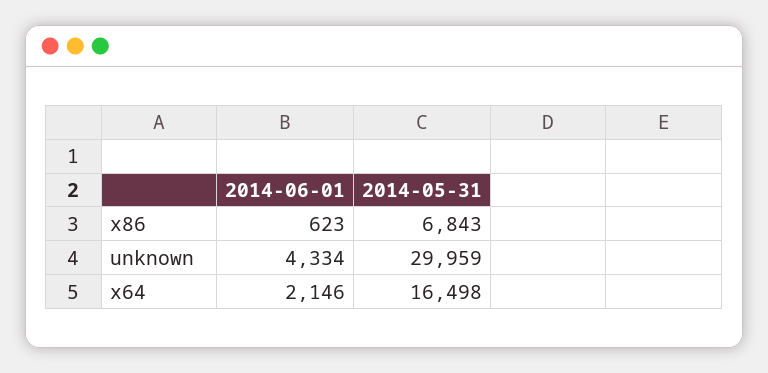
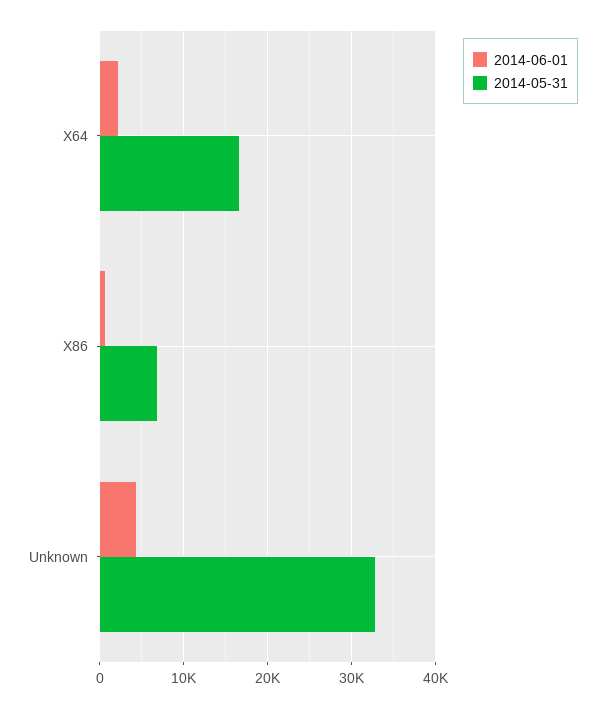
2014-05-31, unknown: 29959 -> 33000

